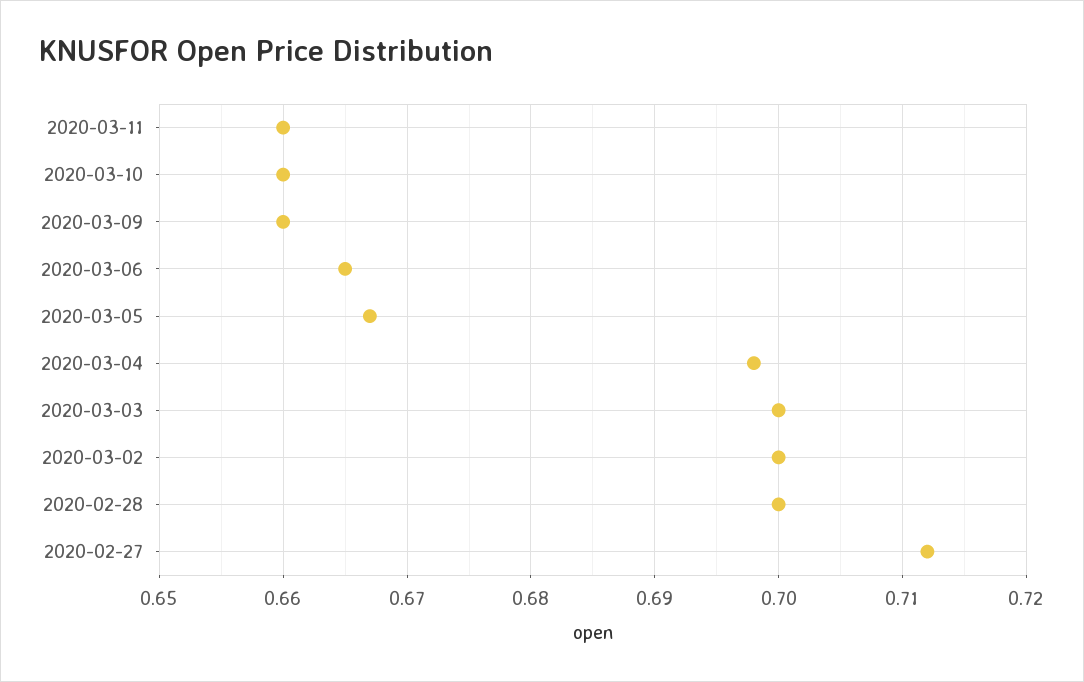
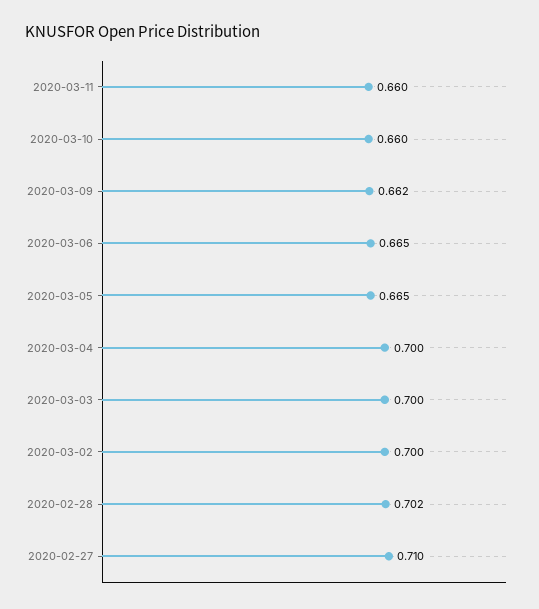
2020-03-09: 0.66 -> 0.662
2020-03-05: 0.667 -> 0.665
2020-03-04: 0.698 -> 0.7
2020-02-28: 0.7 -> 0.702
2020-02-27: 0.712 -> 0.71

